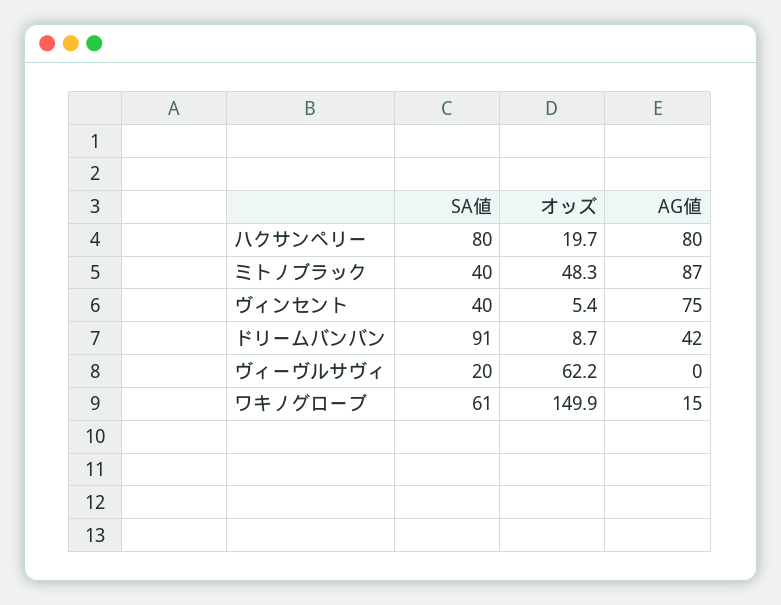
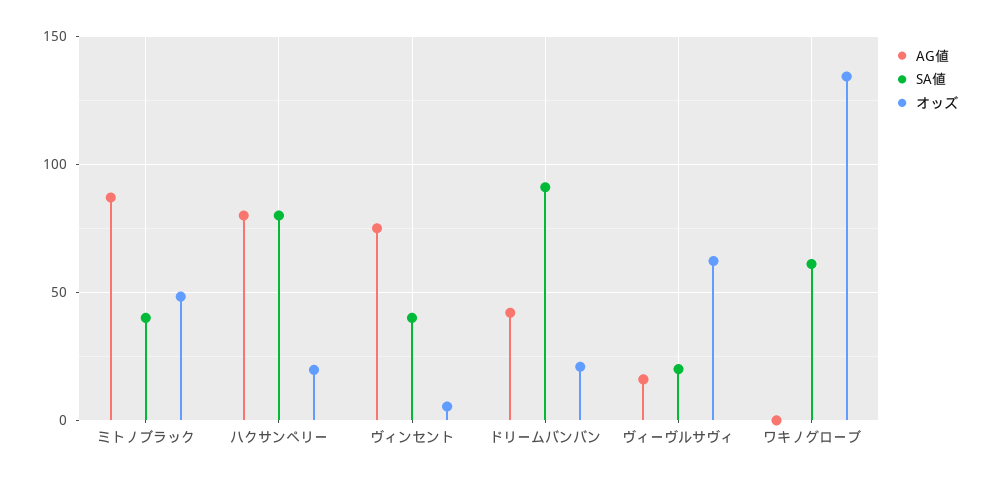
オッズ, ドリームバンバン: 8.7 -> 20
AG値, ヴィーヴルサヴィ: 0 -> 15
オッズ, ワキノグローブ: 149.9 -> 135
AG値, ワキノグローブ: 15 -> 0

